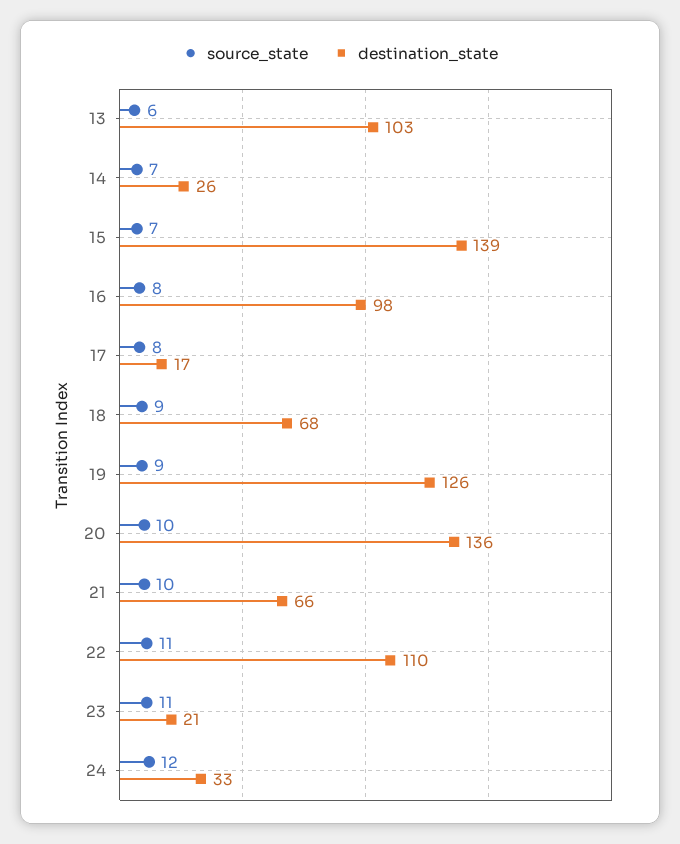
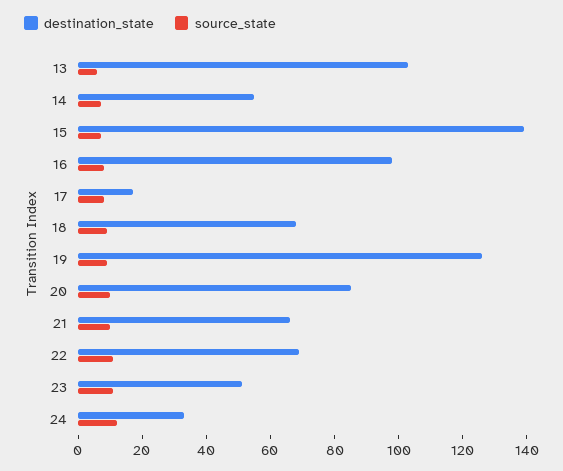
destination_state, 14: 26 -> 55
destination_state, 20: 136 -> 85
destination_state, 22: 110 -> 70
destination_state, 23: 21 -> 50

